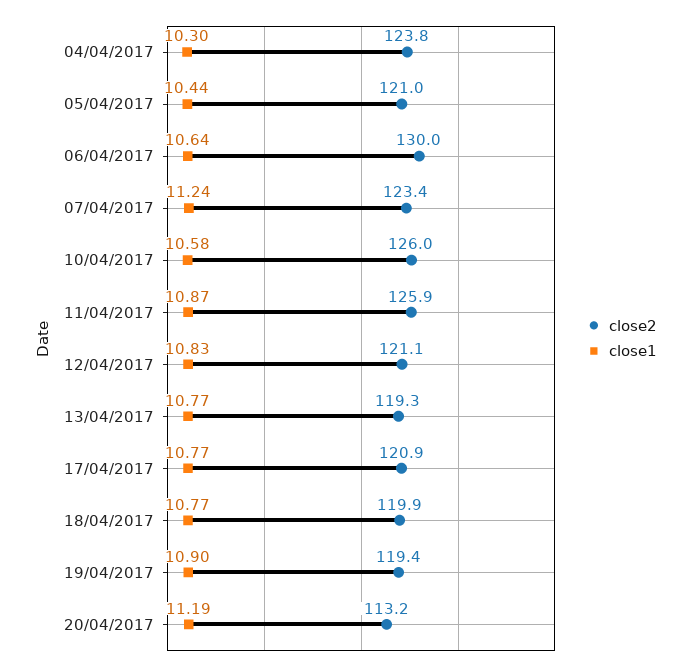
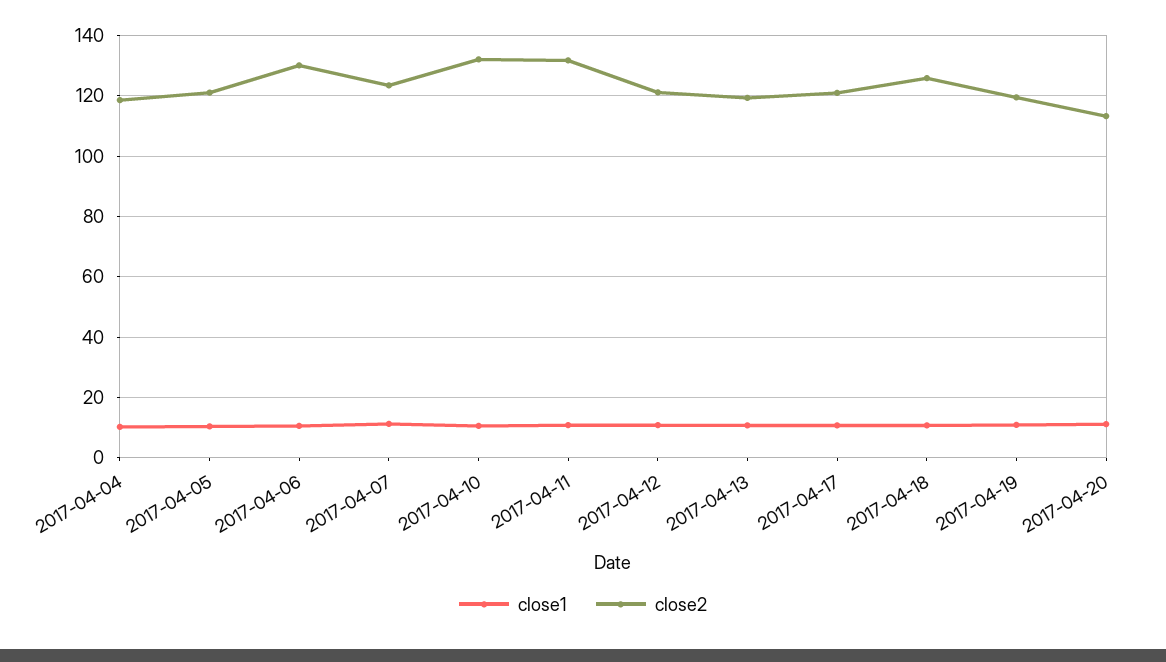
close2, 04/04/2017: 123.8 -> 118
close2, 10/04/2017: 126 -> 132
close2, 11/04/2017: 125.9 -> 132
close2, 18/04/2017: 119.9 -> 126

